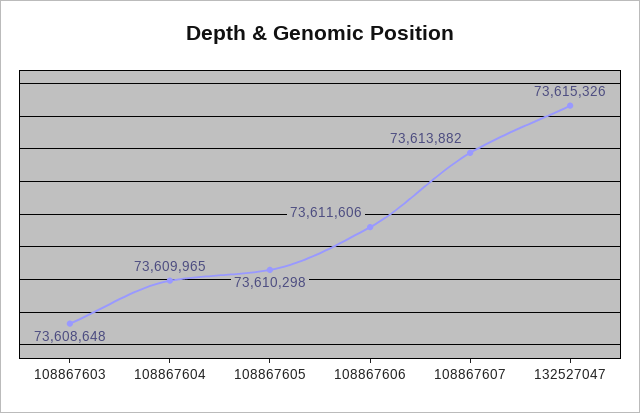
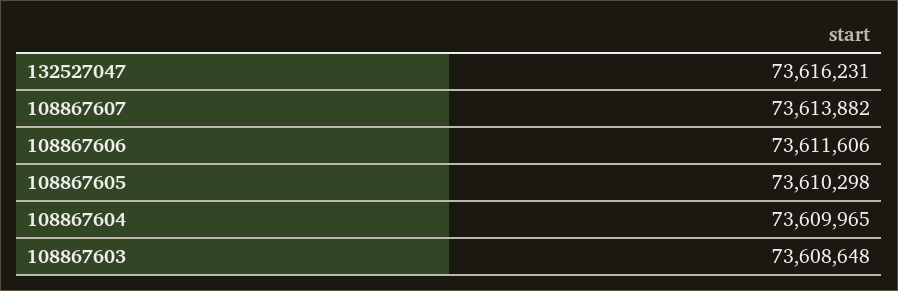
132527047: 73615326 -> 73616231

